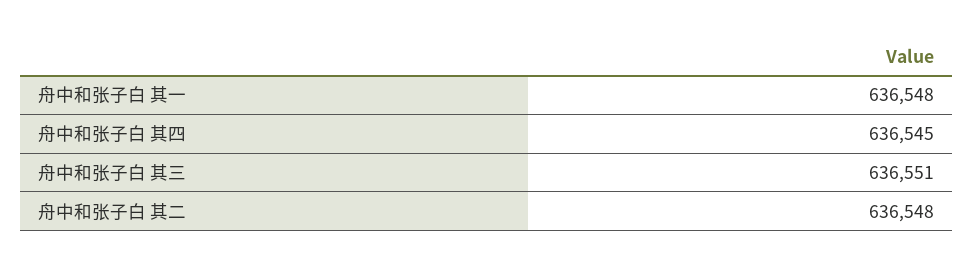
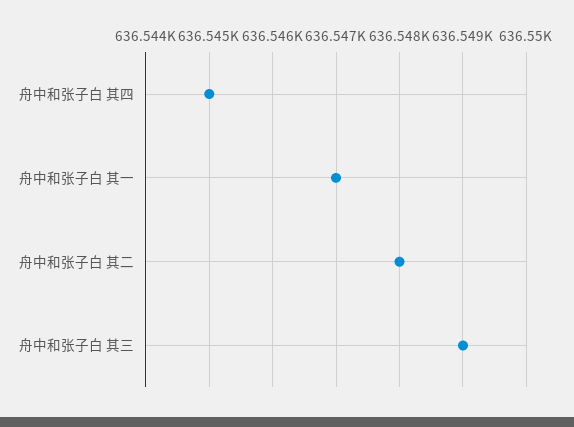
舟中和张子白 其一: 636548 -> 636547
舟中和张子白 其三: 636551 -> 636549

